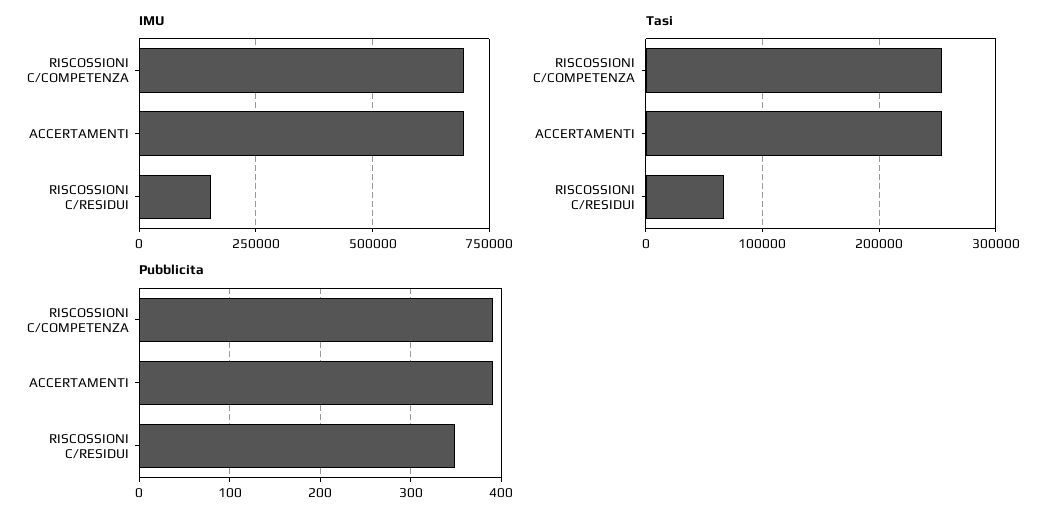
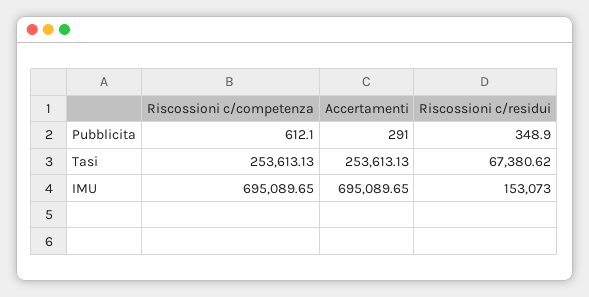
Pubblicita, RISCOSSIONI C/COMPETENZA: 390 -> 612.1
Pubblicita, ACCERTAMENTI: 390 -> 291

